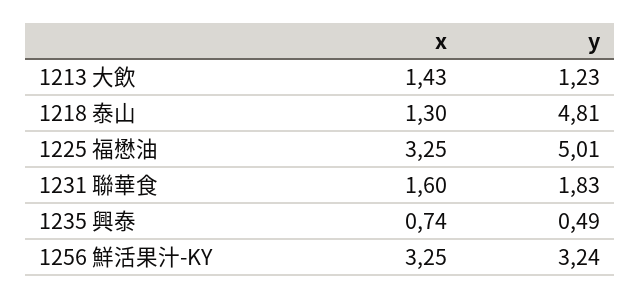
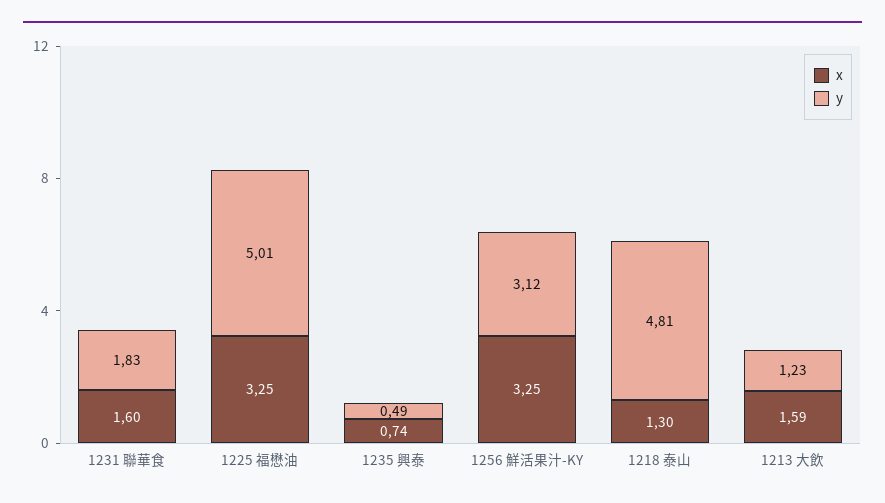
x, 1213 大飲: 1.43 -> 1.59
y, 1256 鮮活果汁-KY: 3.24 -> 3.12

